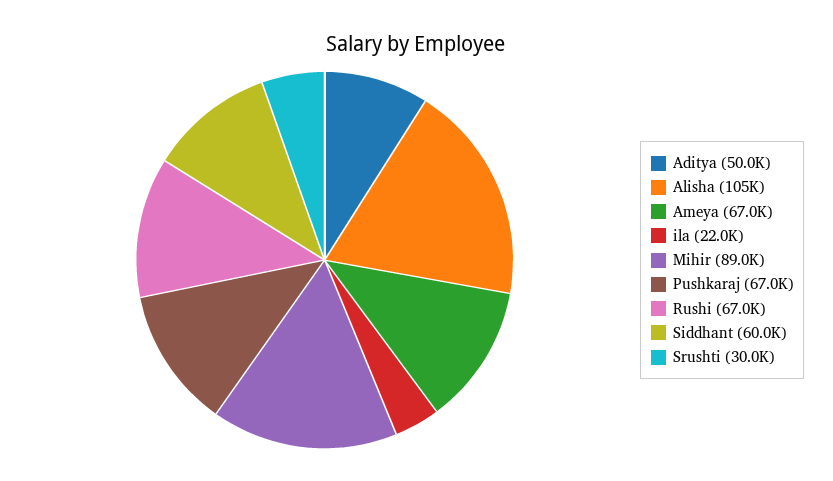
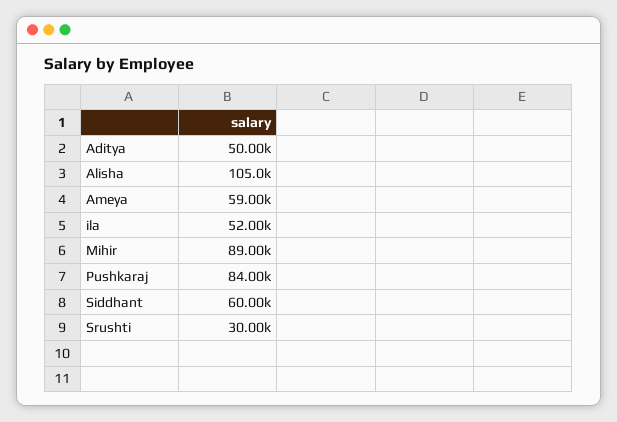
Ameya: 67000 -> 59000
ila: 22000 -> 52000
Pushkaraj: 67000 -> 84000
Rushi: 67000 -> none

